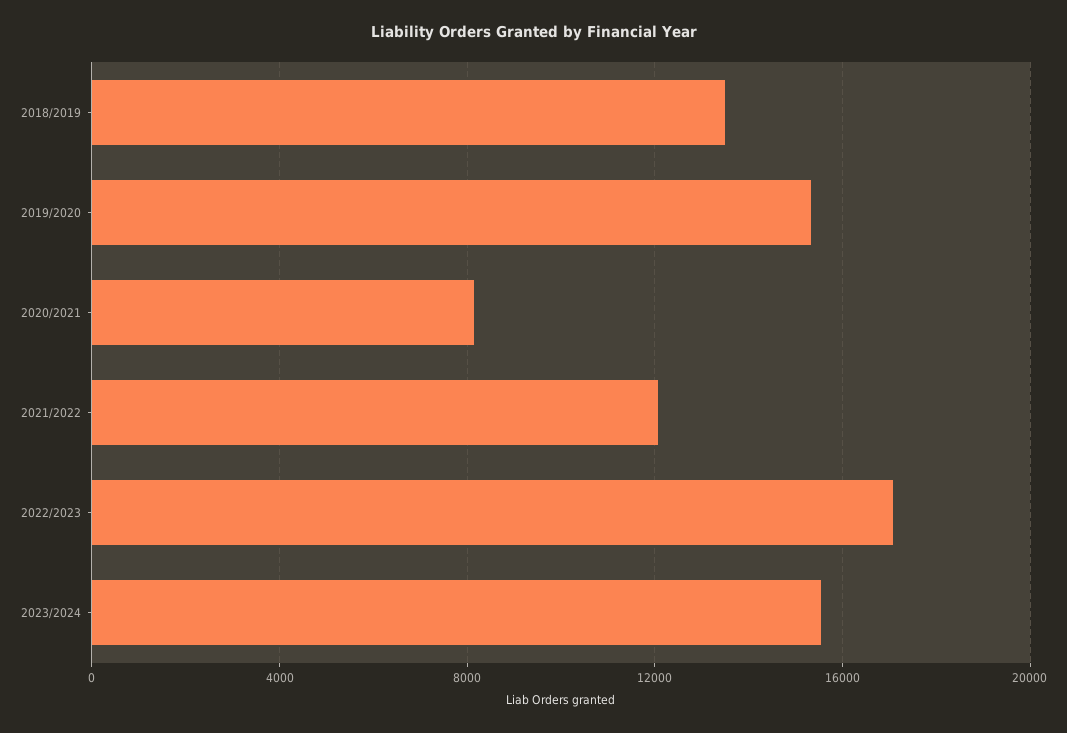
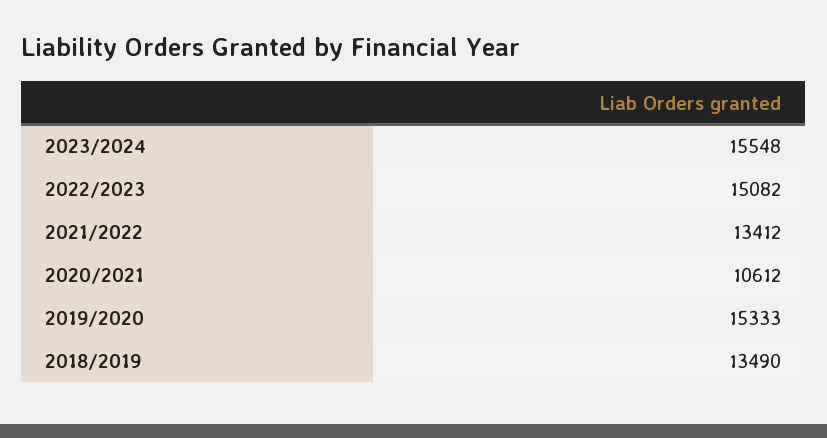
2020/2021: 8000 -> 10612
2021/2022: 12000 -> 13412
2022/2023: 17000 -> 15082

